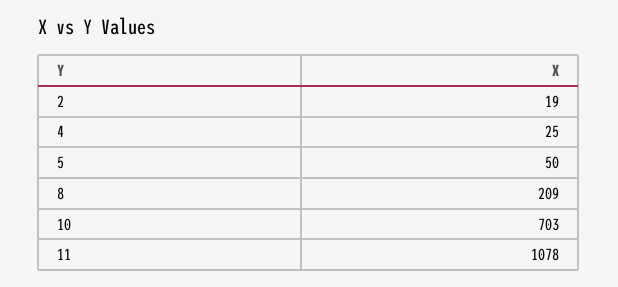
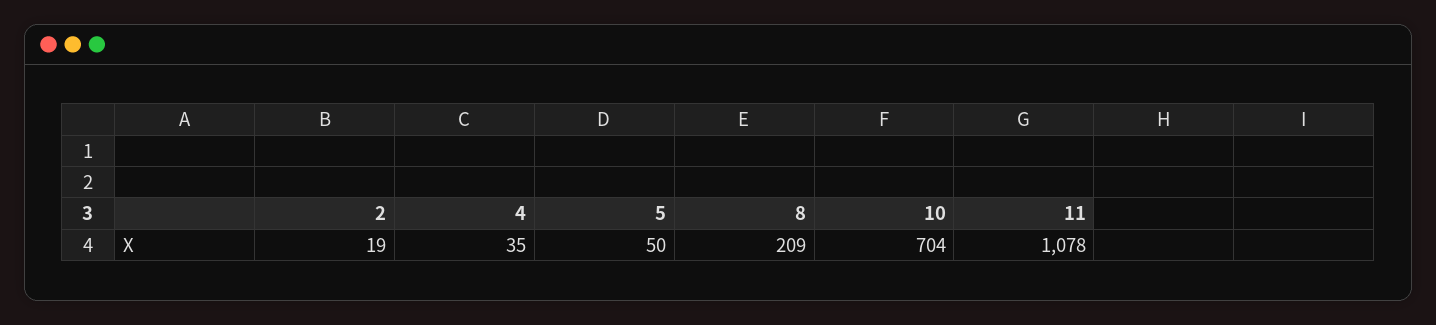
4: 25 -> 35
10: 703 -> 704

